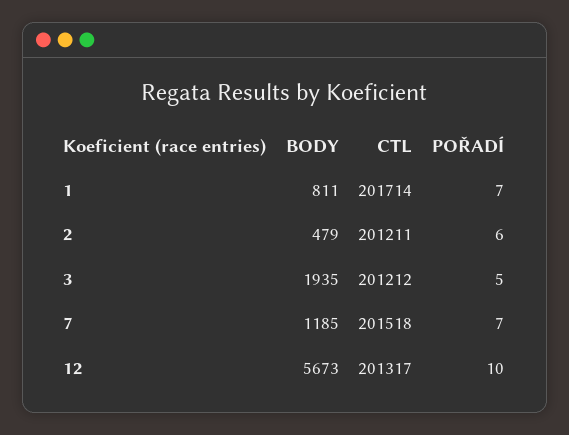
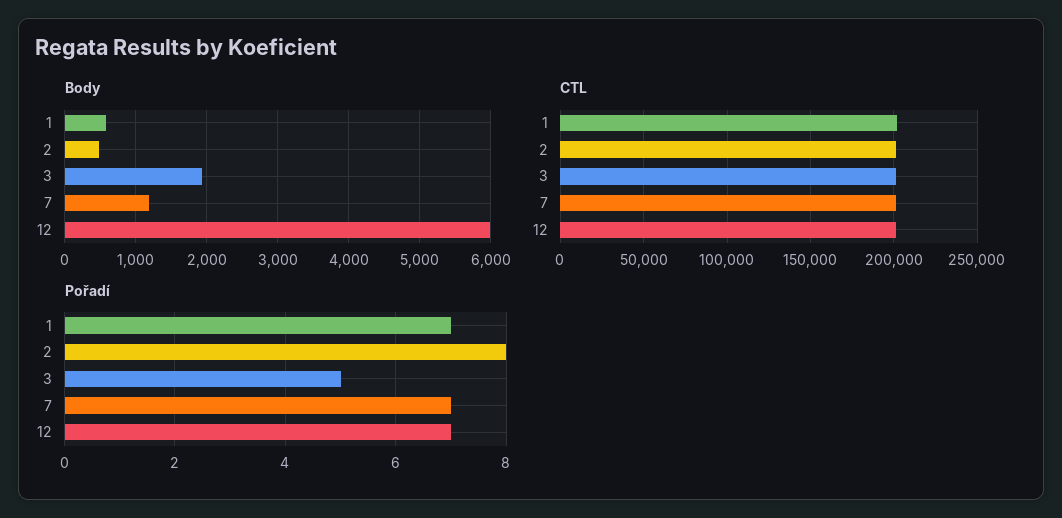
BODY, 1: 811 -> 600
POŘADÍ, 2: 6 -> 8
BODY, 12: 5673 -> 6000
POŘADÍ, 12: 10 -> 7

